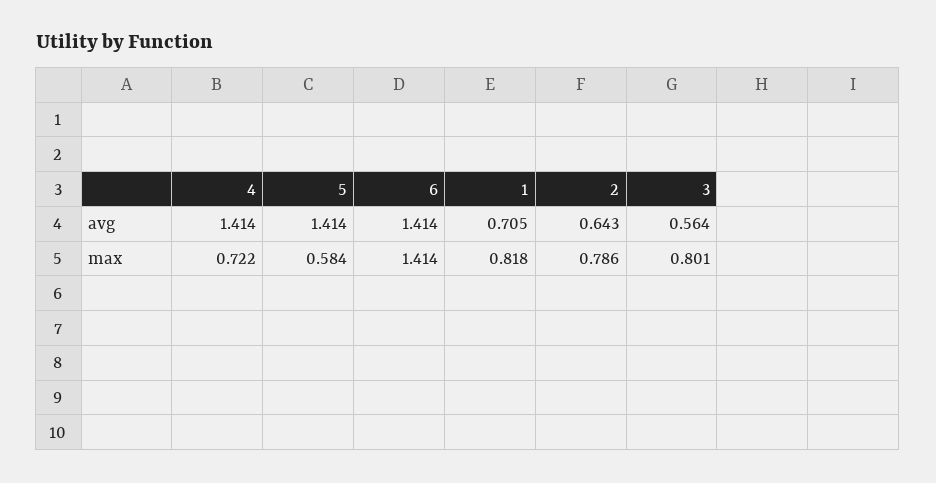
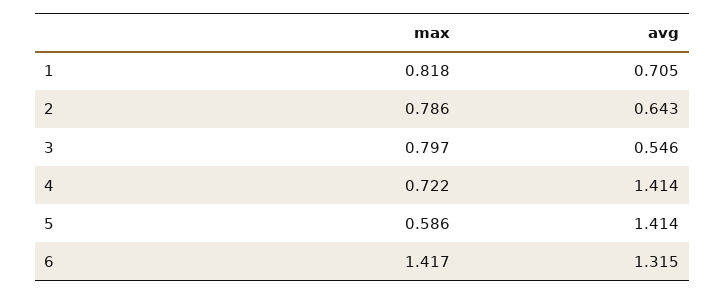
6, avg: 1.414 -> 1.315
3, avg: 0.564 -> 0.546
5, max: 0.584 -> 0.586
6, max: 1.414 -> 1.417
3, max: 0.801 -> 0.797

